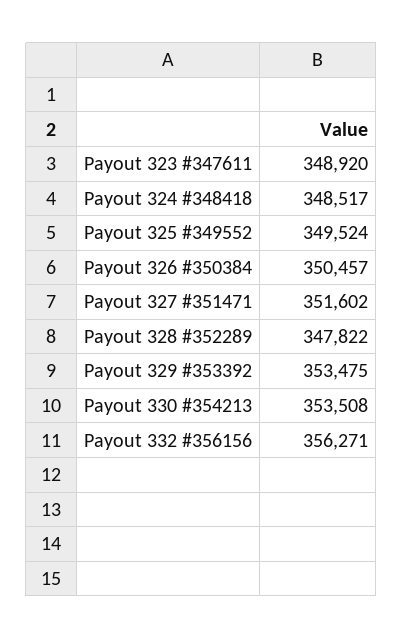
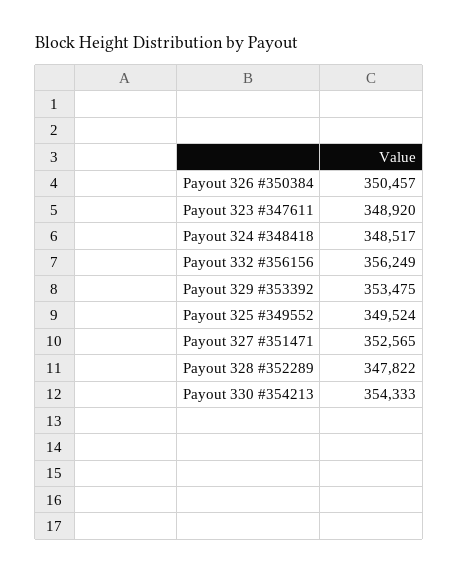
Payout 327 #351471: 351602 -> 352565
Payout 330 #354213: 353508 -> 354333
Payout 332 #356156: 356271 -> 356249

